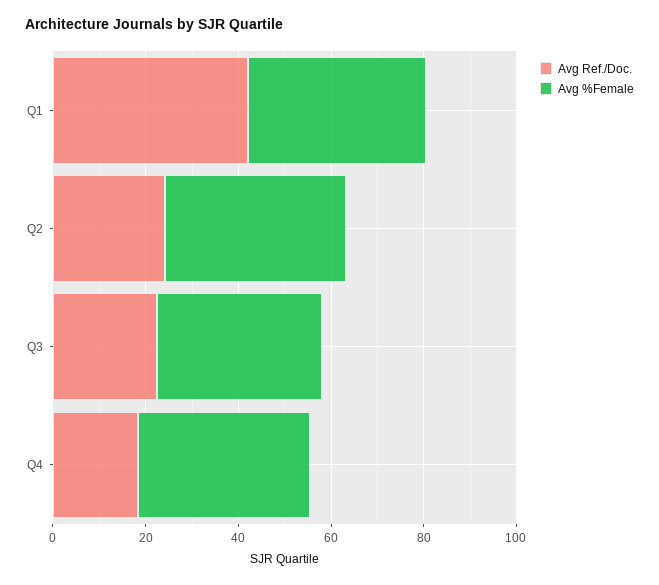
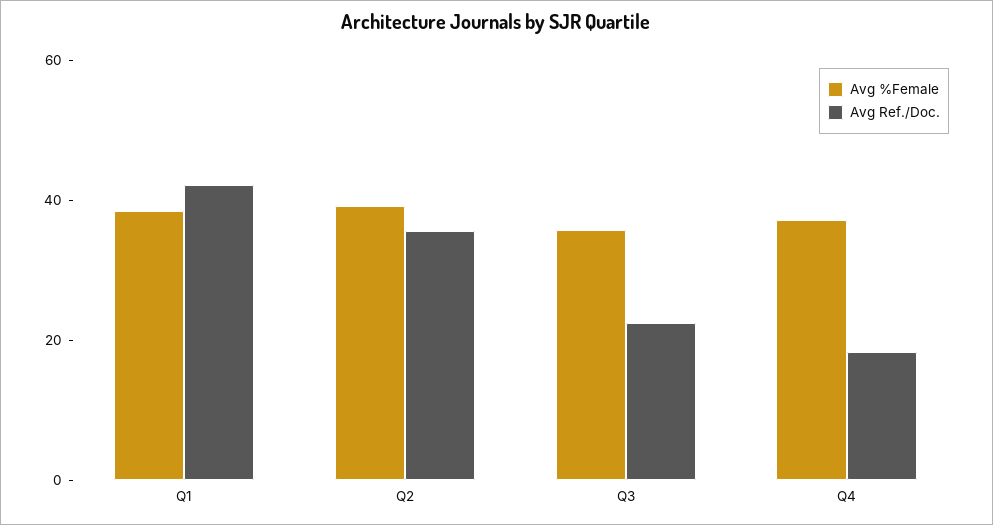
Avg Ref./Doc., Q2: 25 -> 35

